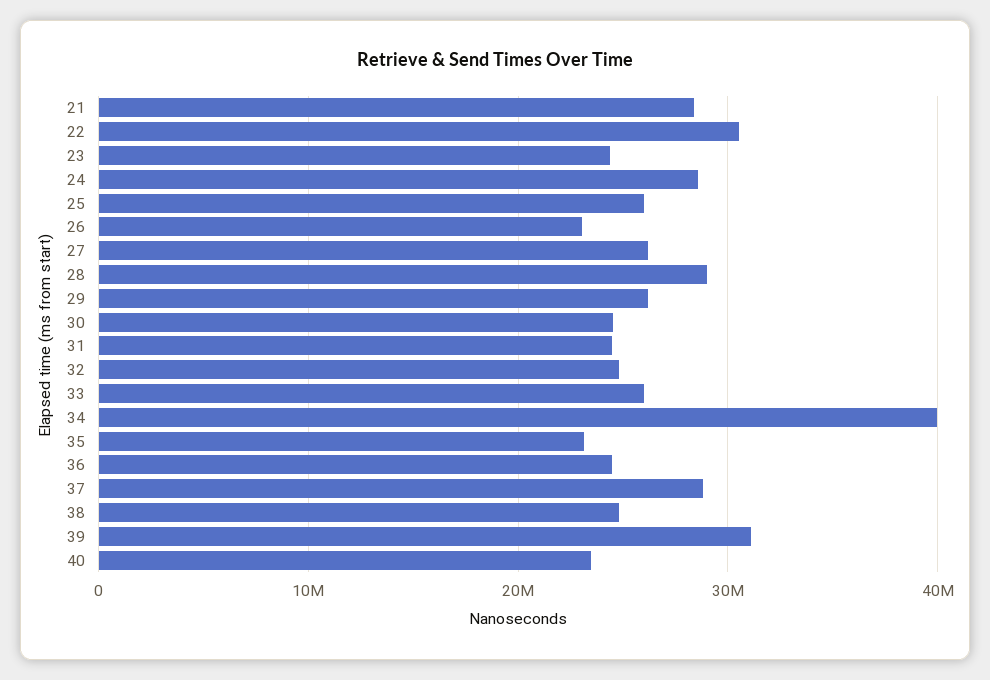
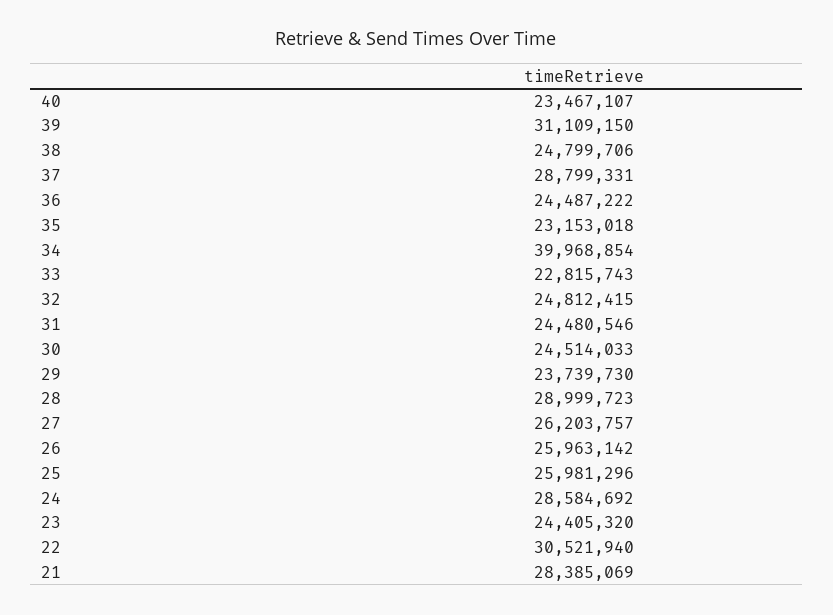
26: 23000000 -> 25963142
29: 26000000 -> 23739730
33: 26000000 -> 22815743

